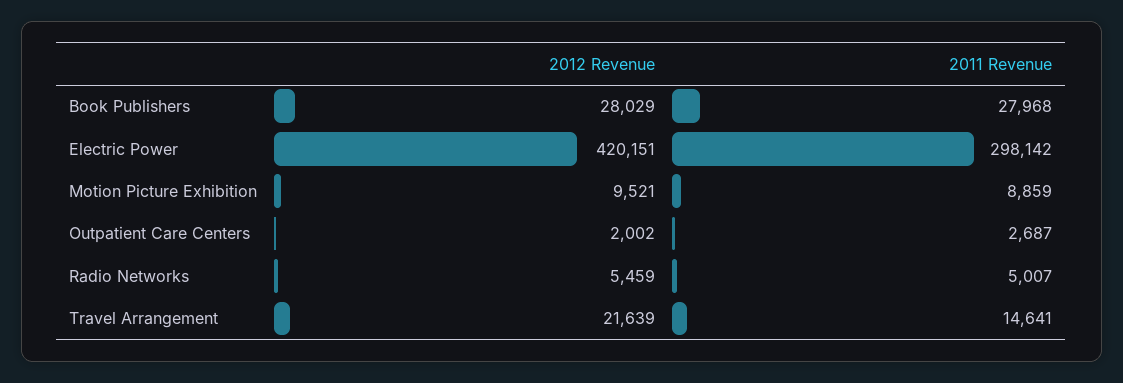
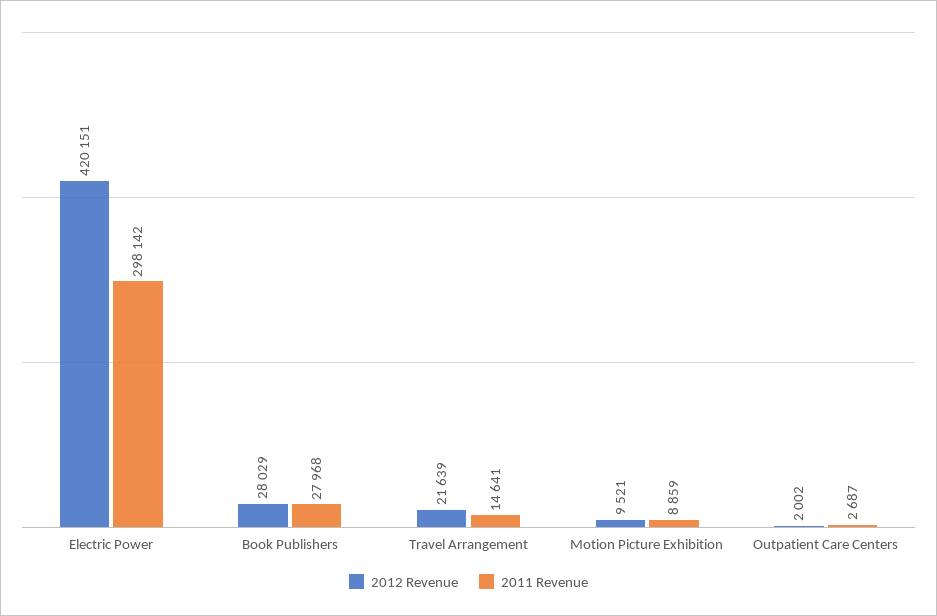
2012 Revenue, Radio Networks: 5459 -> none
2011 Revenue, Radio Networks: 5007 -> none

